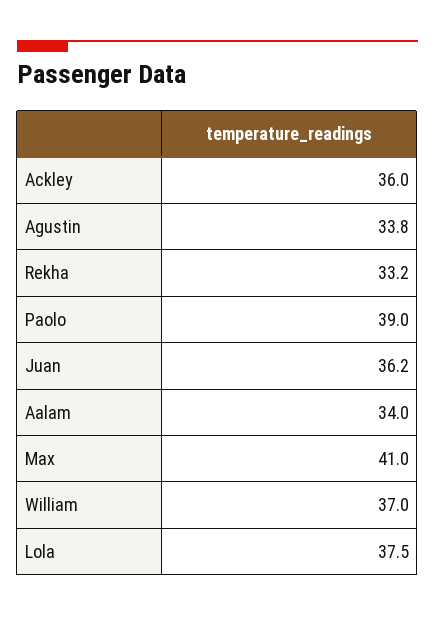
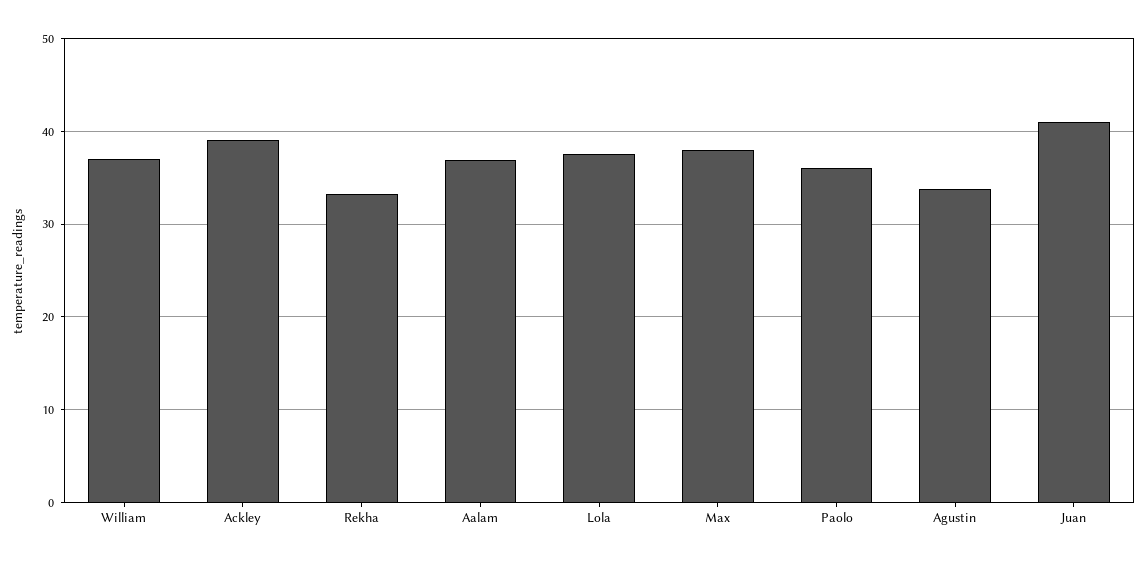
Ackley: 36 -> 39
Paolo: 39 -> 36
Juan: 36.2 -> 41
Aalam: 34 -> 37
Max: 41 -> 38

